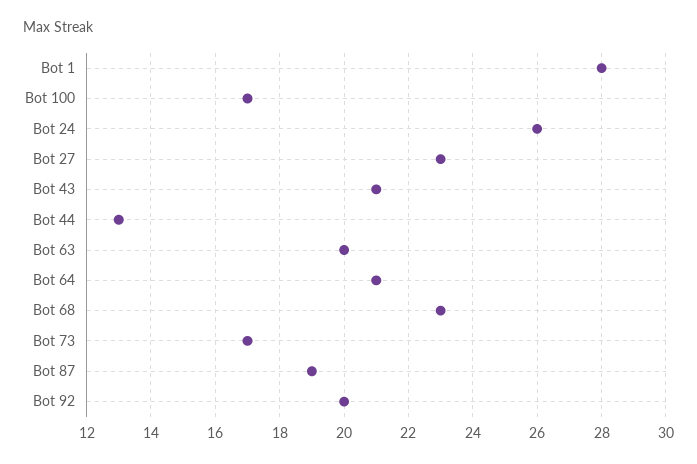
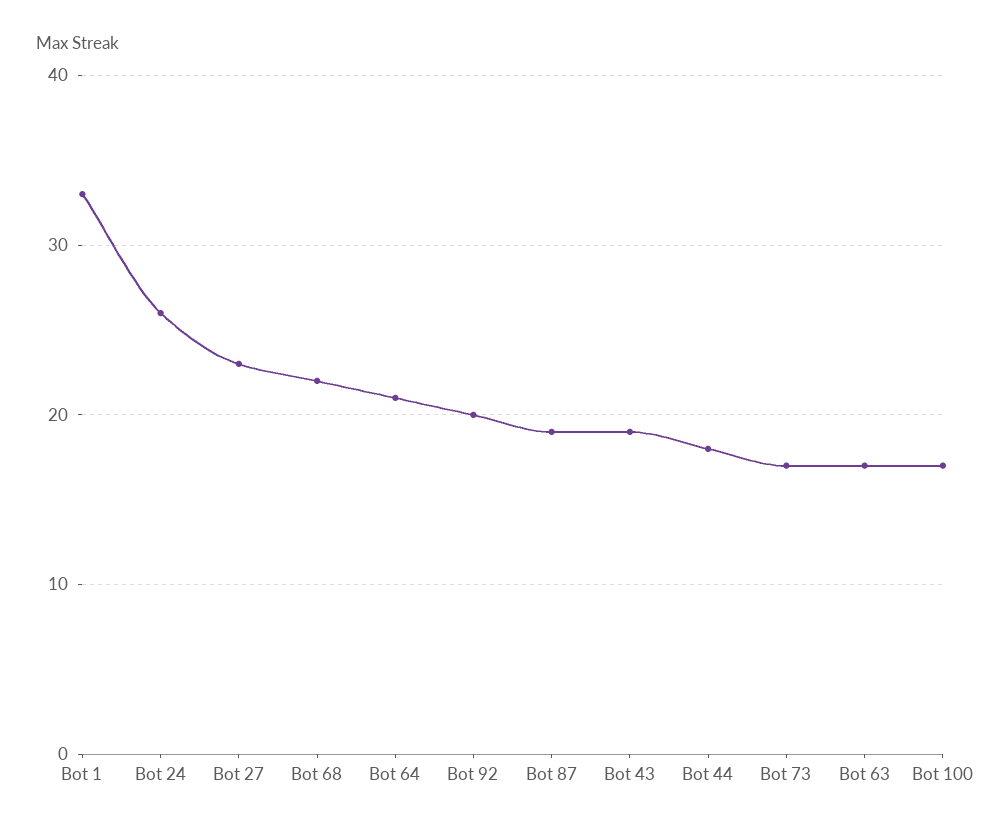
Bot 1: 28 -> 33
Bot 43: 21 -> 19
Bot 44: 13 -> 18
Bot 63: 20 -> 17
Bot 68: 23 -> 22

